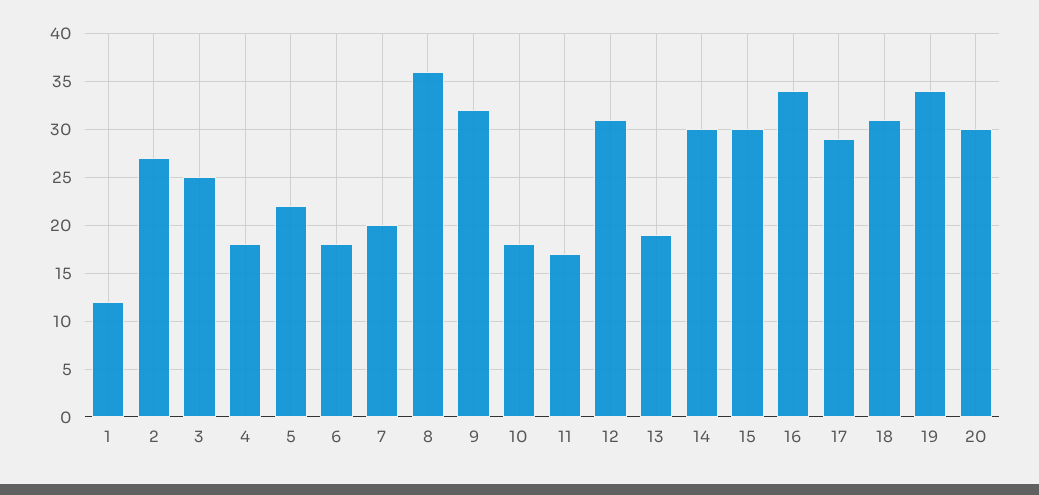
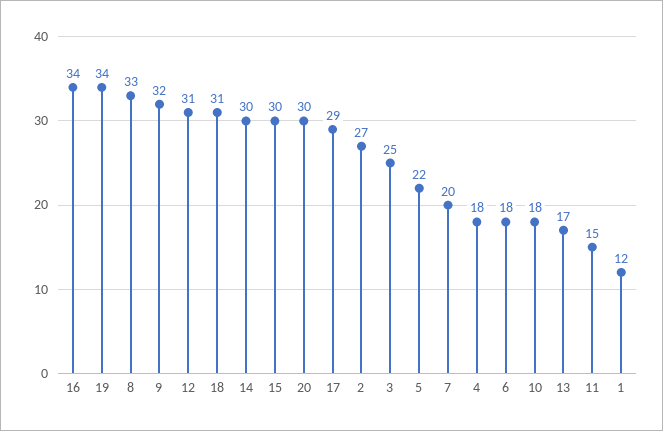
8: 36 -> 33
11: 17 -> 15
13: 19 -> 17

